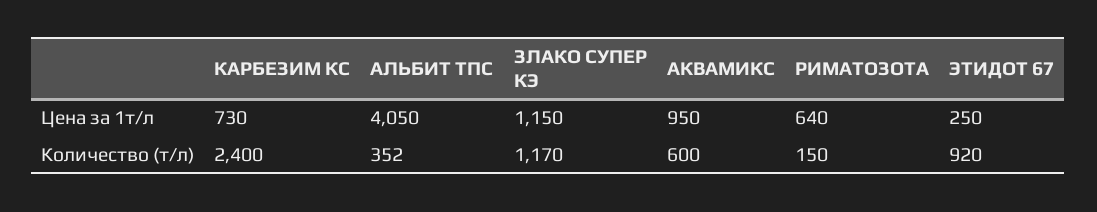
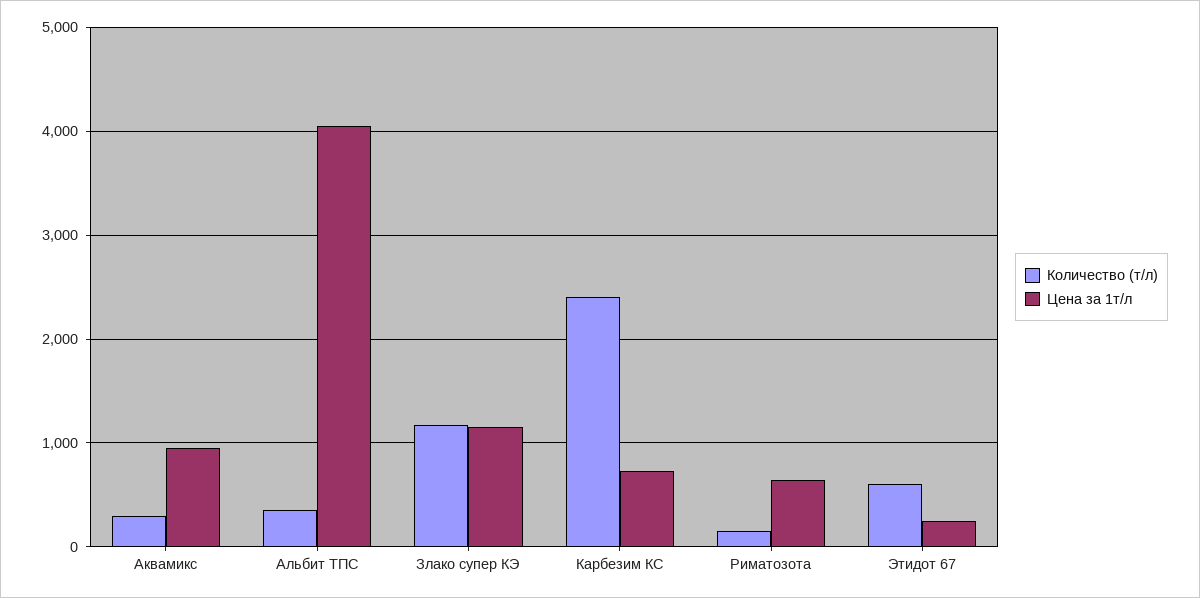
Количество (т/л), АКВАМИКС: 600 -> 300
Количество (т/л), ЭТИДОТ 67: 920 -> 600

